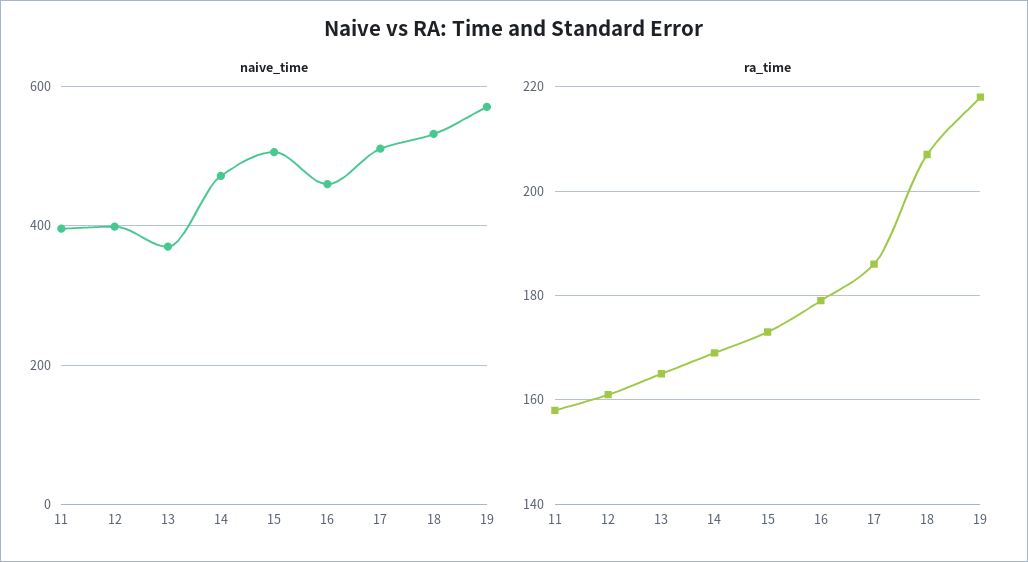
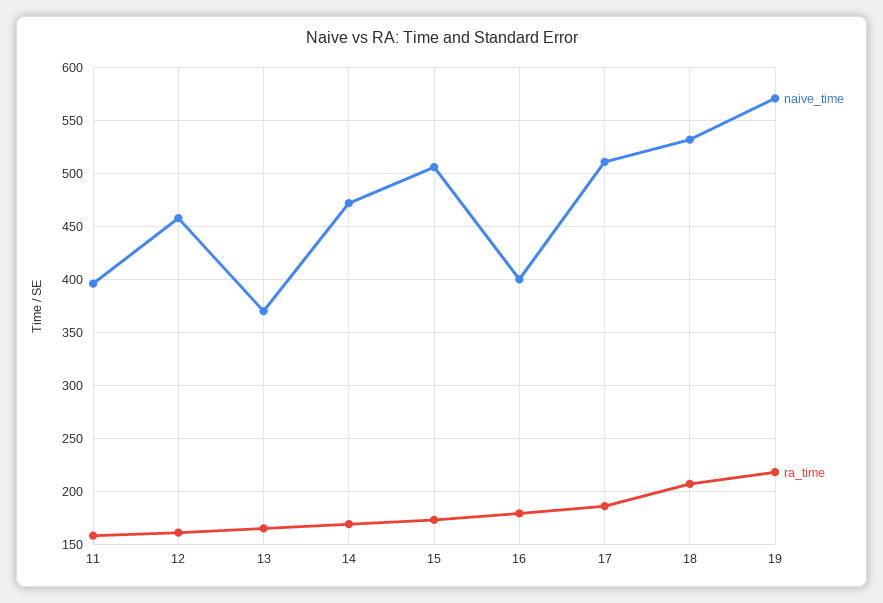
naive_time, 12: 400 -> 460
naive_time, 16: 460 -> 400

